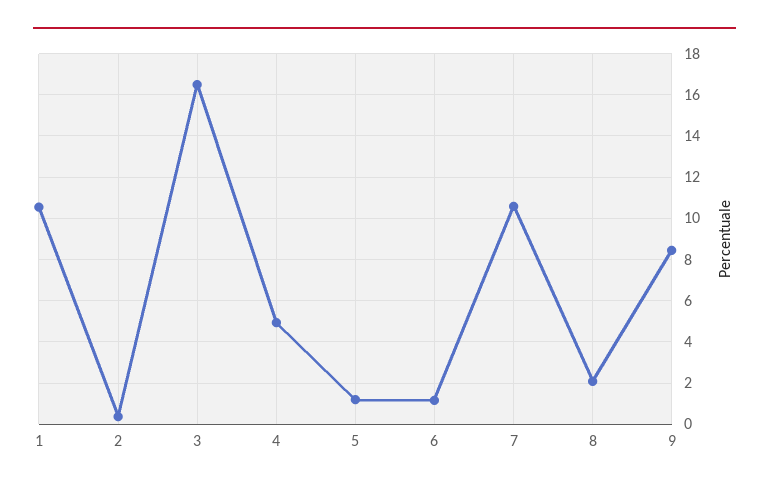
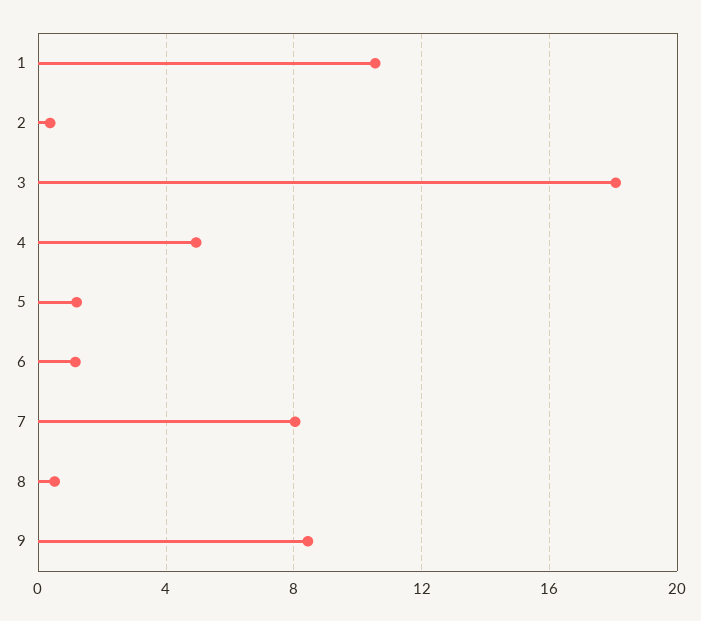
3: 16.5 -> 18
7: 10.5 -> 8
8: 2 -> 0.5

